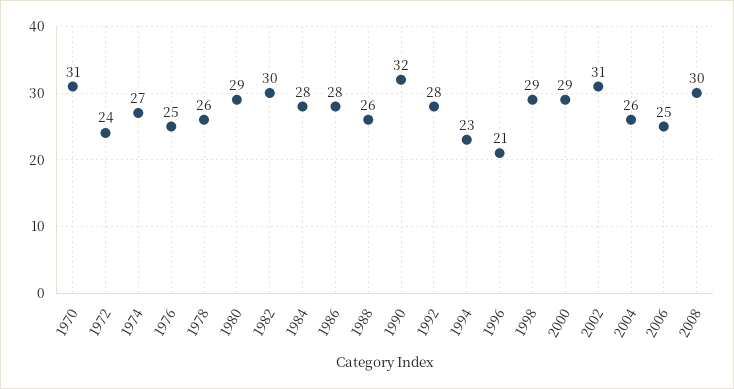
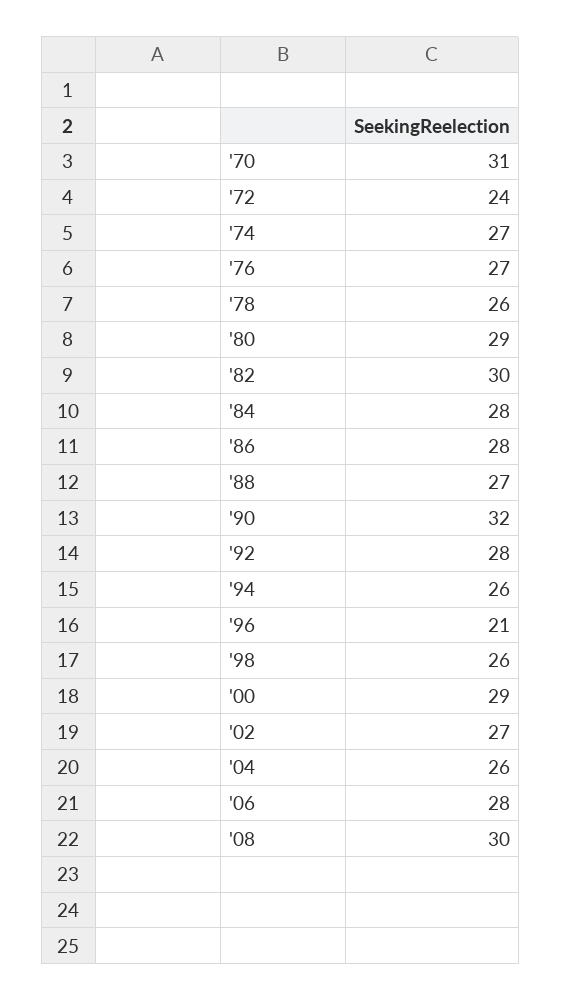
1976: 25 -> 27
1988: 26 -> 27
1994: 23 -> 26
1998: 29 -> 26
2002: 31 -> 27
2006: 25 -> 28

